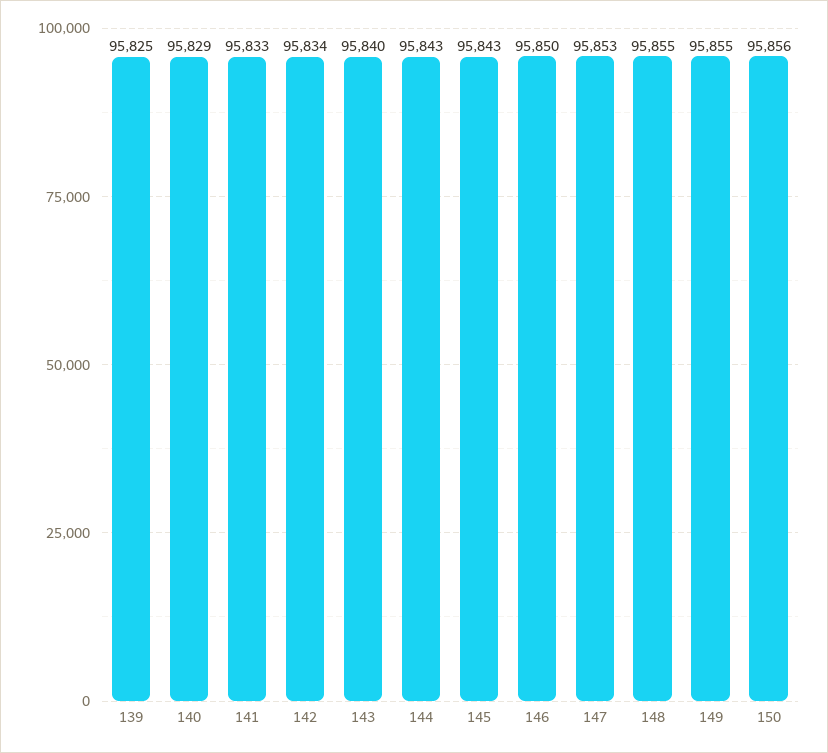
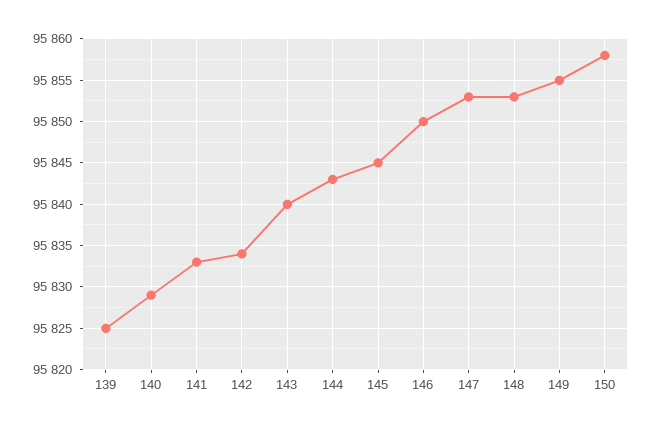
145: 95843 -> 95845
148: 95855 -> 95853
150: 95856 -> 95858

